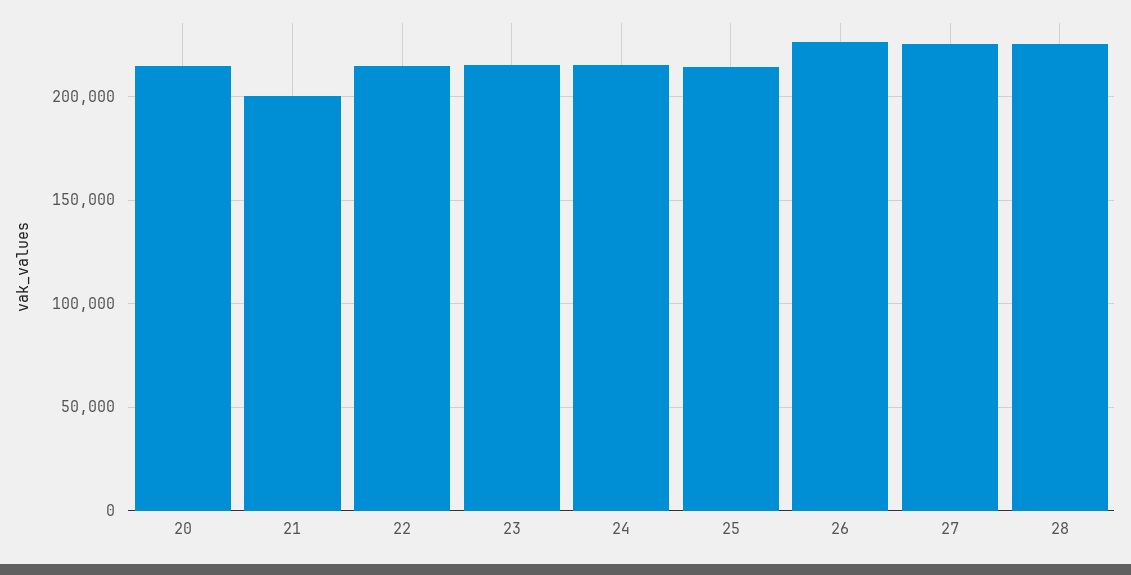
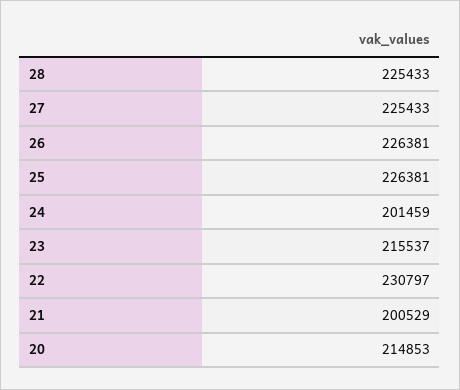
22: 215000 -> 230797
24: 215000 -> 201459
25: 215000 -> 226381

